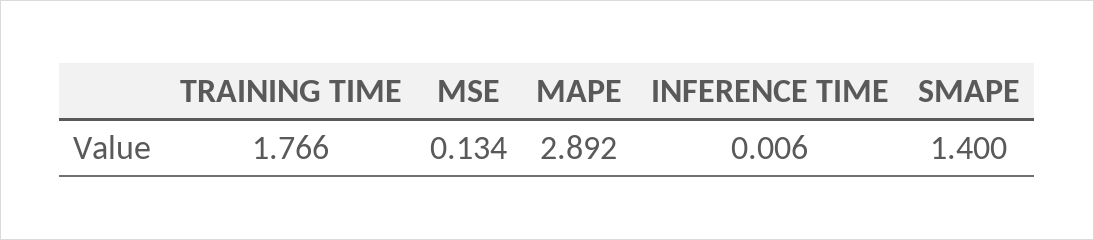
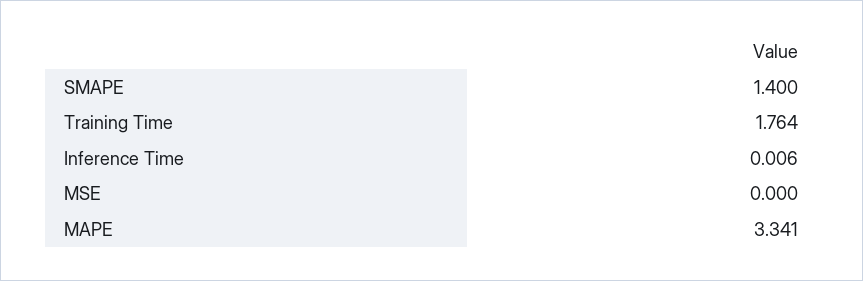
TRAINING TIME: 1.766 -> 1.764
MSE: 0.134 -> 0
MAPE: 2.892 -> 3.341

